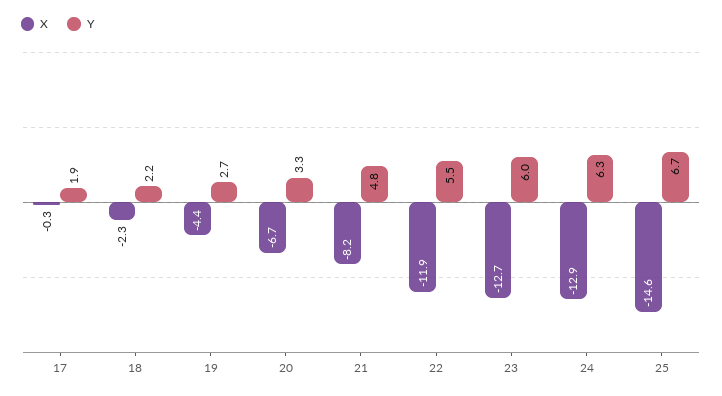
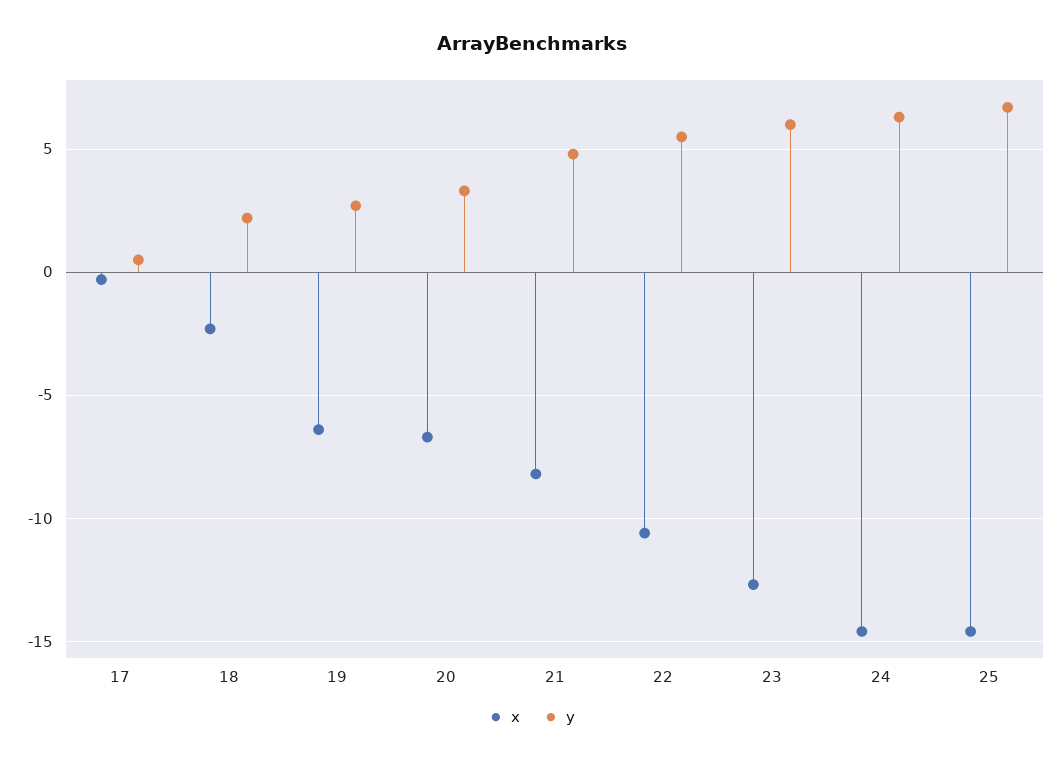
Y, 17: 1.9 -> 0.5
X, 19: -4.4 -> -6.5
X, 22: -11.9 -> -10.5
X, 24: -12.9 -> -14.5

